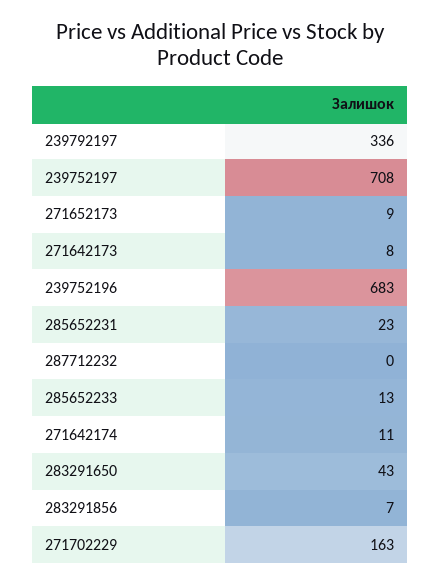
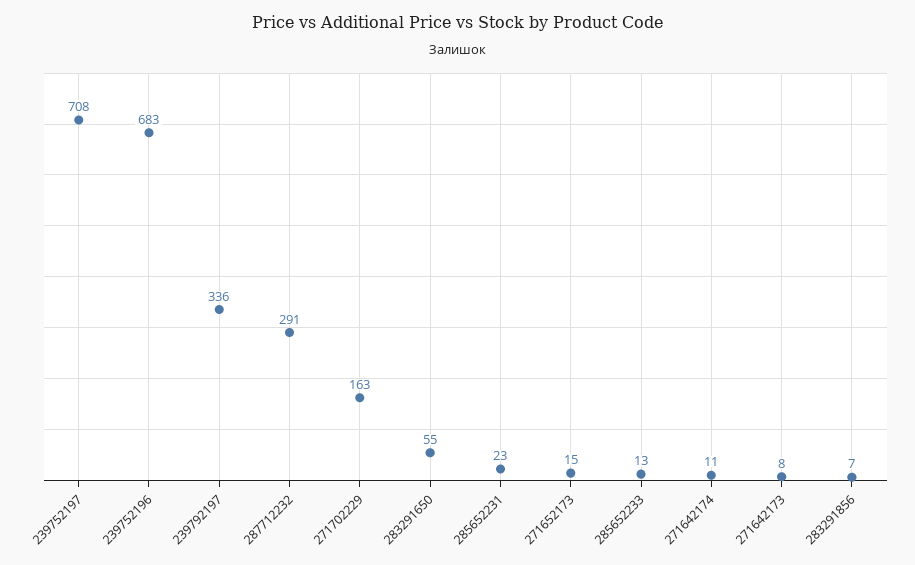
271652173: 9 -> 15
287712232: 0 -> 291
283291650: 43 -> 55

